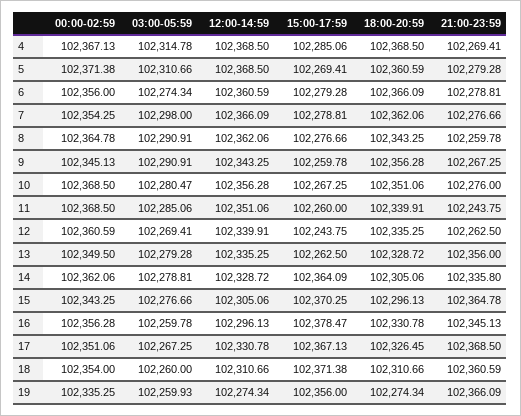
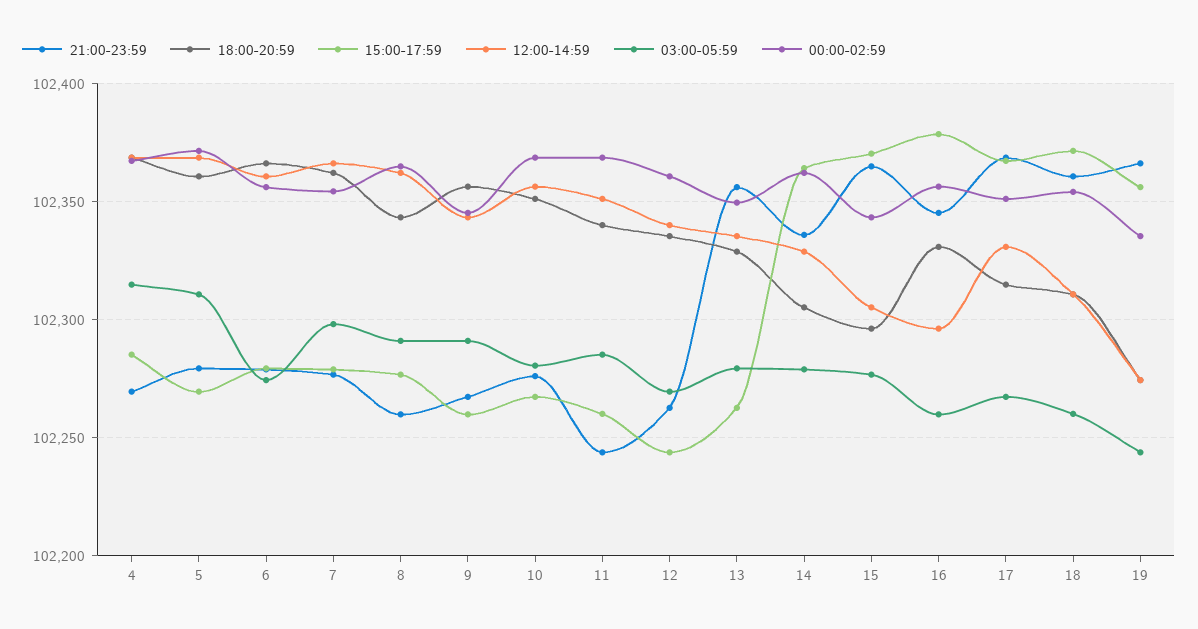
18:00-20:59, 17: 102326.45 -> 102315
03:00-05:59, 19: 102259.93 -> 102245

